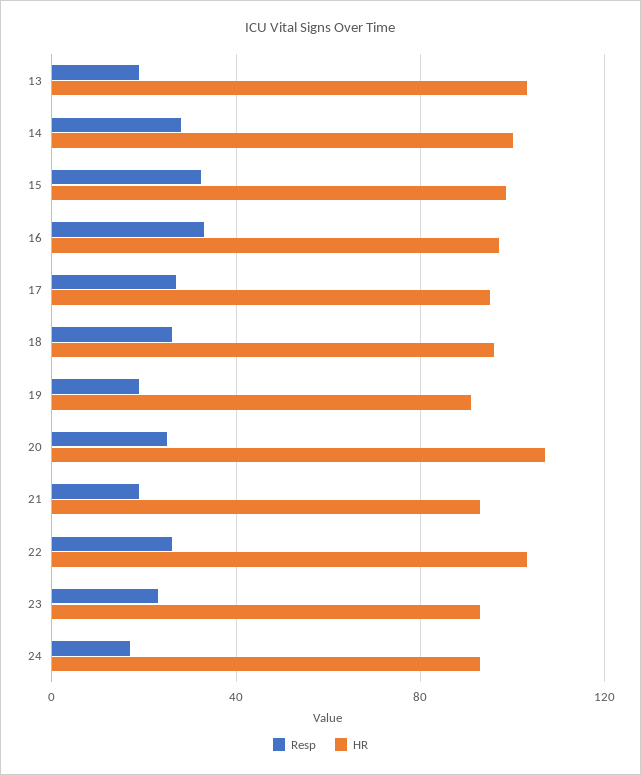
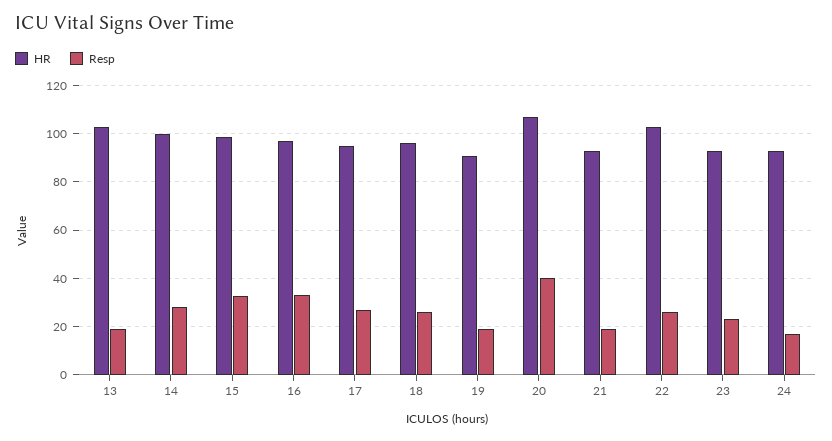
Resp, 20: 25 -> 40

